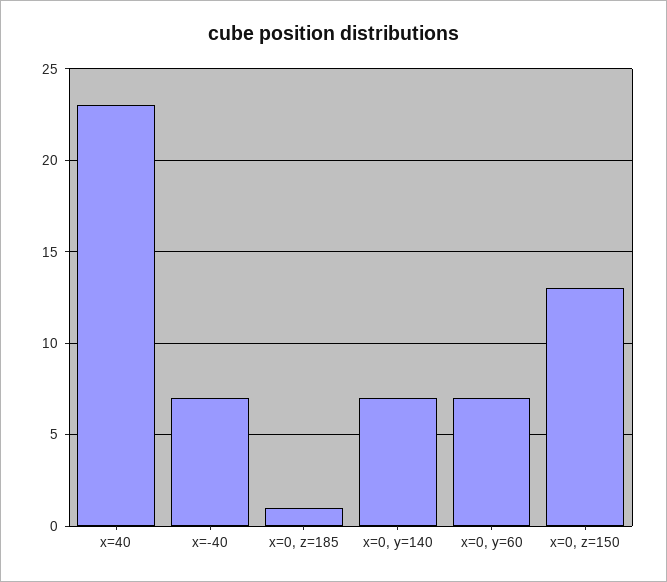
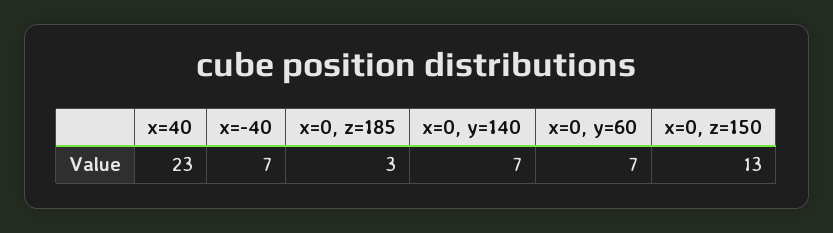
x=0, z=185: 1 -> 3

